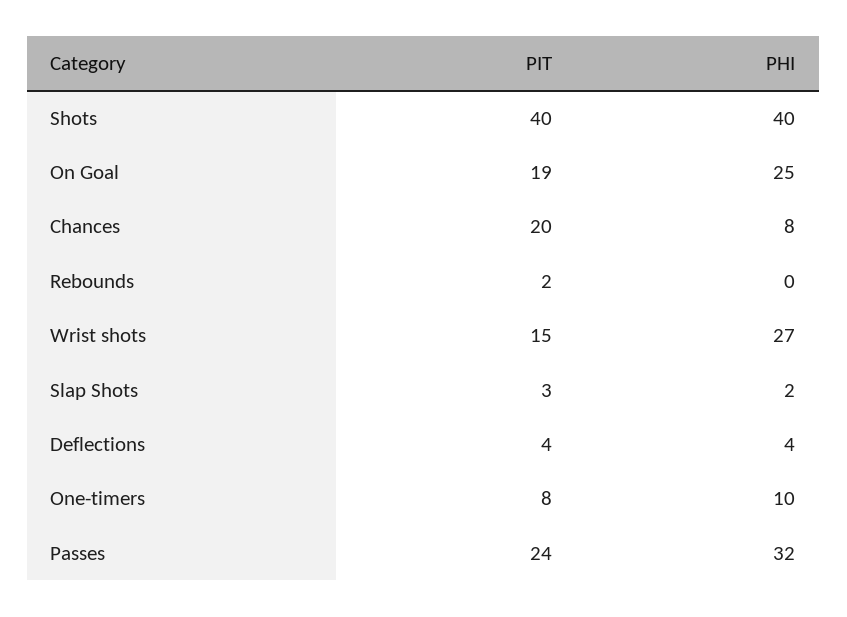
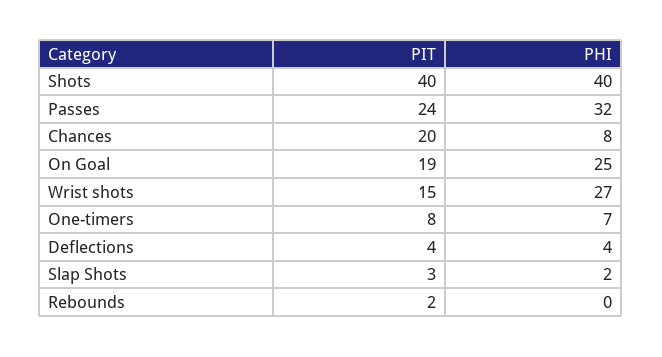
PHI, One-timers: 10 -> 7

